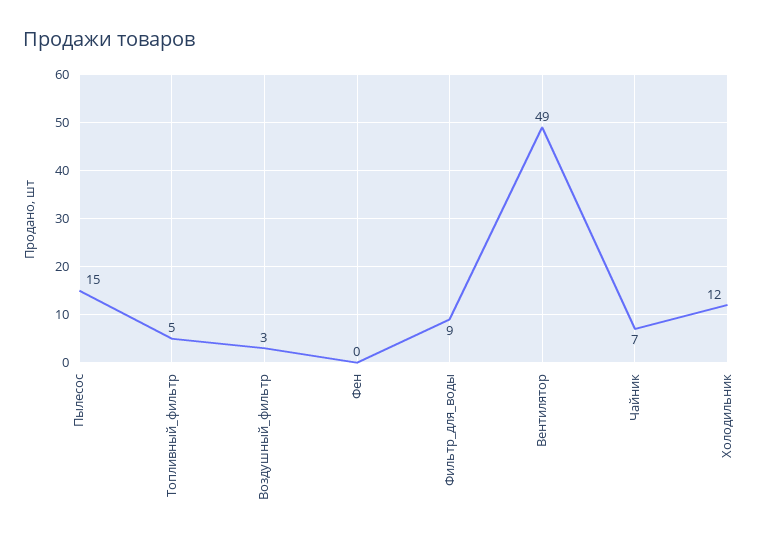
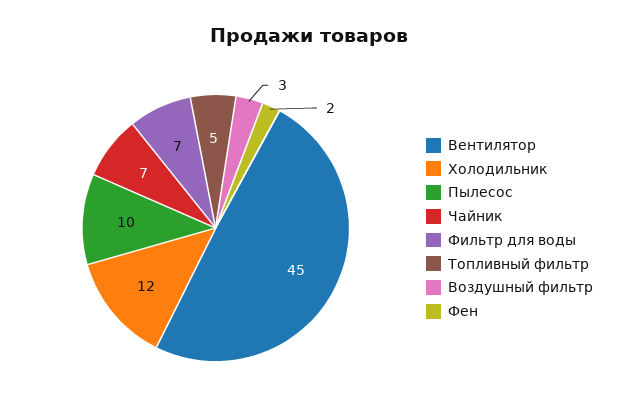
Пылесос: 15 -> 10
Фен: 0 -> 2
Фильтр_для_воды: 9 -> 7
Вентилятор: 49 -> 45

